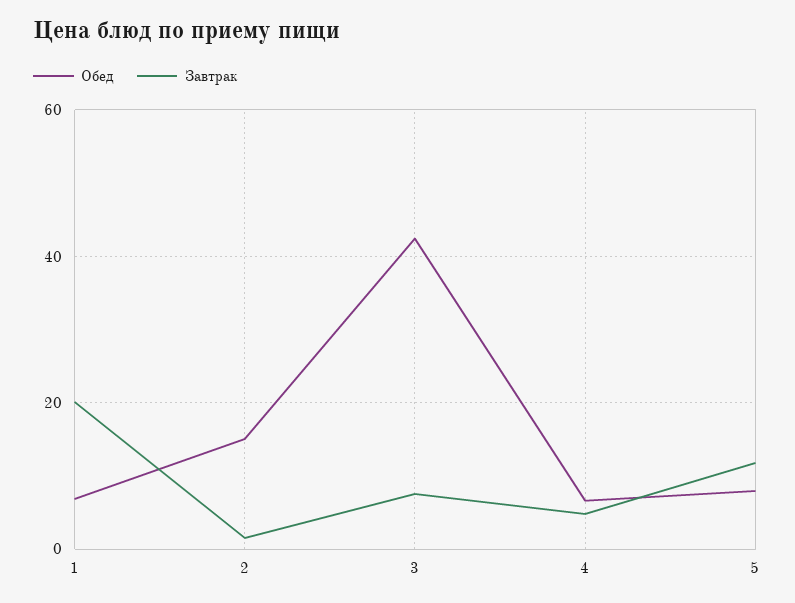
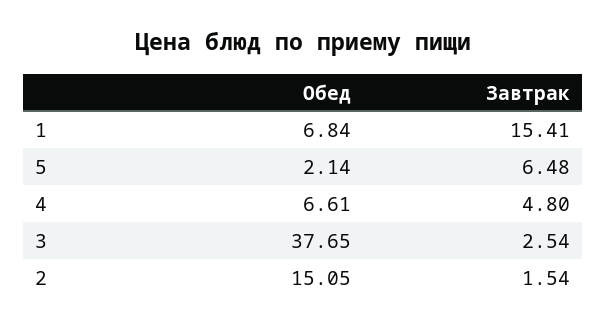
Завтрак, 1: 20 -> 15.41
Обед, 3: 42 -> 37.65
Завтрак, 3: 8 -> 2.54
Обед, 5: 8 -> 2.14
Завтрак, 5: 12 -> 6.48

